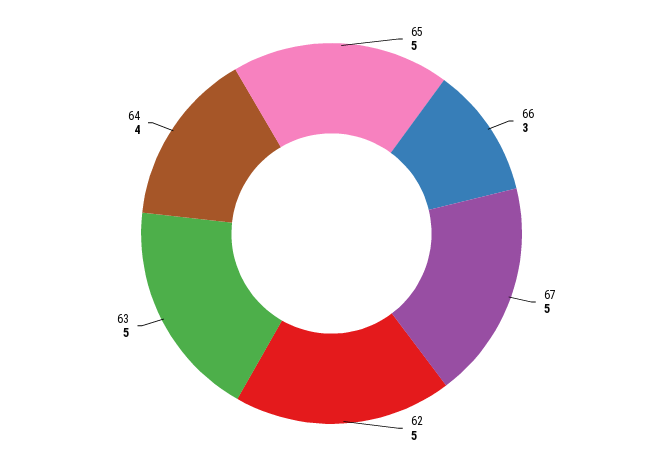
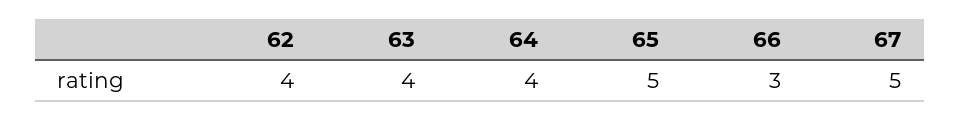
62: 5 -> 4
63: 5 -> 4

